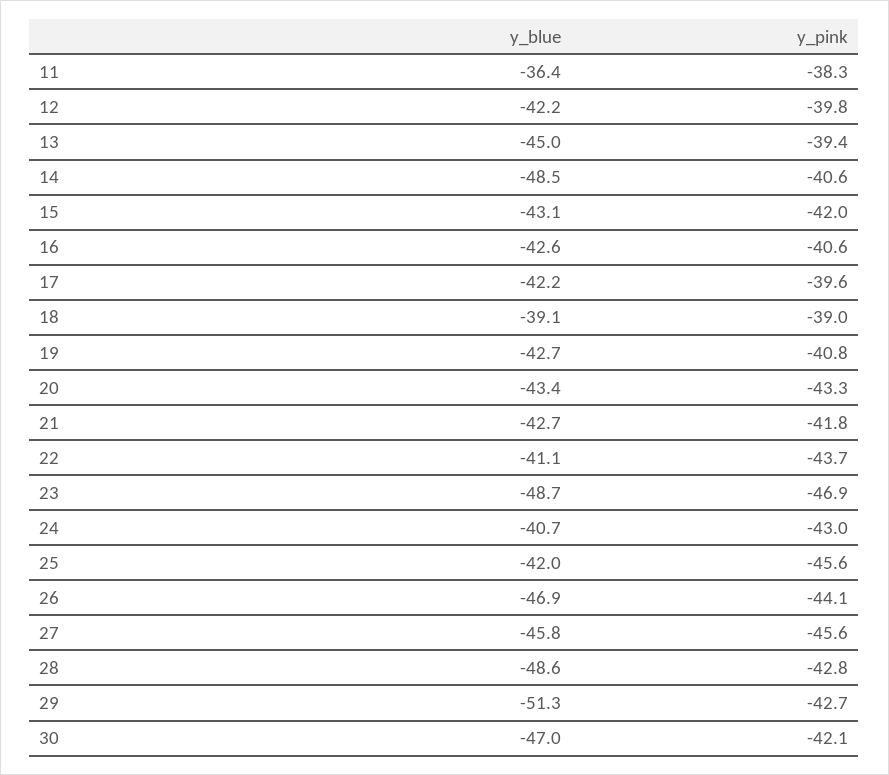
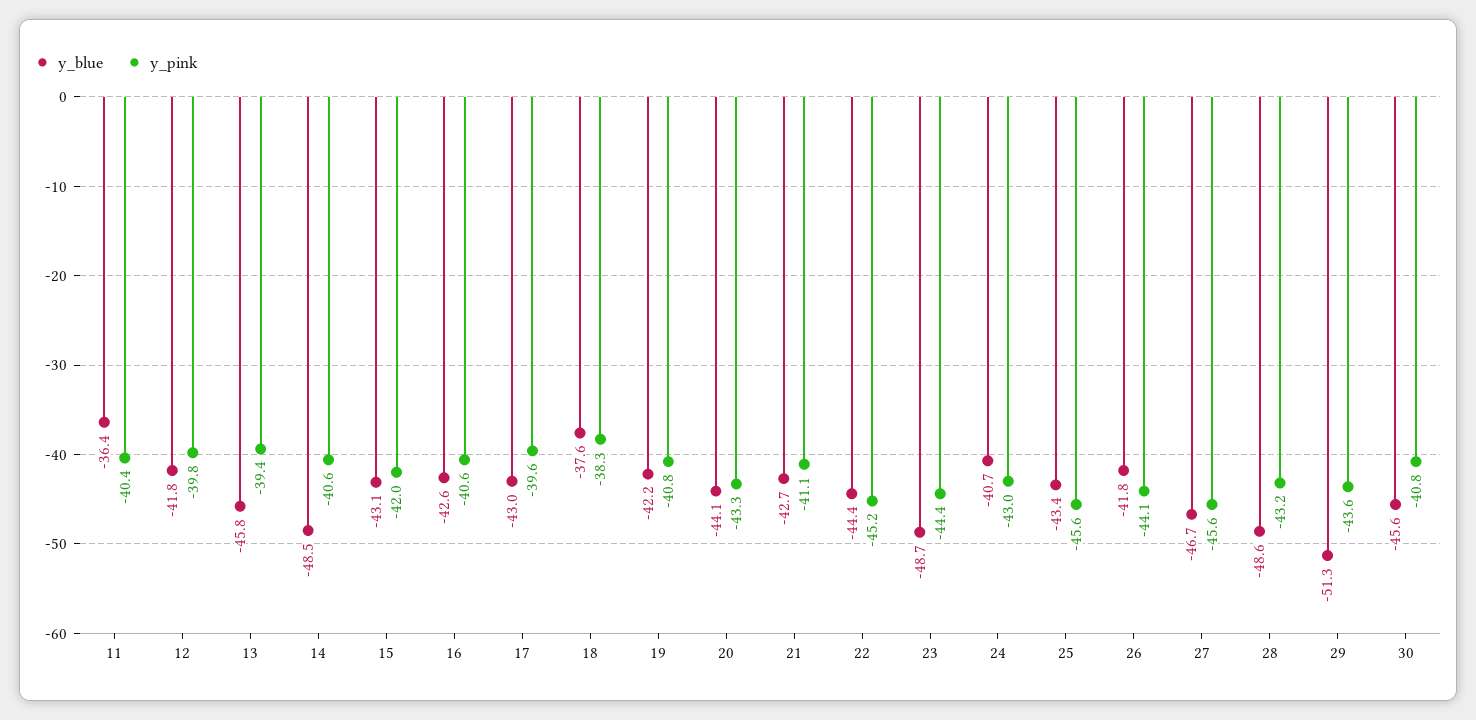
y_pink, 11: -38.3 -> -40.4
y_blue, 12: -42.2 -> -41.8
y_blue, 13: -45 -> -45.8
y_blue, 17: -42.2 -> -43
y_blue, 18: -39.1 -> -37.6
y_pink, 18: -39 -> -38.3
y_blue, 19: -42.7 -> -42.2
y_blue, 20: -43.4 -> -44.1
y_pink, 21: -41.8 -> -41.1
y_blue, 22: -41.1 -> -44.4
y_pink, 22: -43.7 -> -45.2
y_pink, 23: -46.9 -> -44.4
y_blue, 25: -42 -> -43.4
y_blue, 26: -46.9 -> -41.8
y_blue, 27: -45.8 -> -46.7
y_pink, 28: -42.8 -> -43.2
y_pink, 29: -42.7 -> -43.6
y_blue, 30: -47 -> -45.6
y_pink, 30: -42.1 -> -40.8

